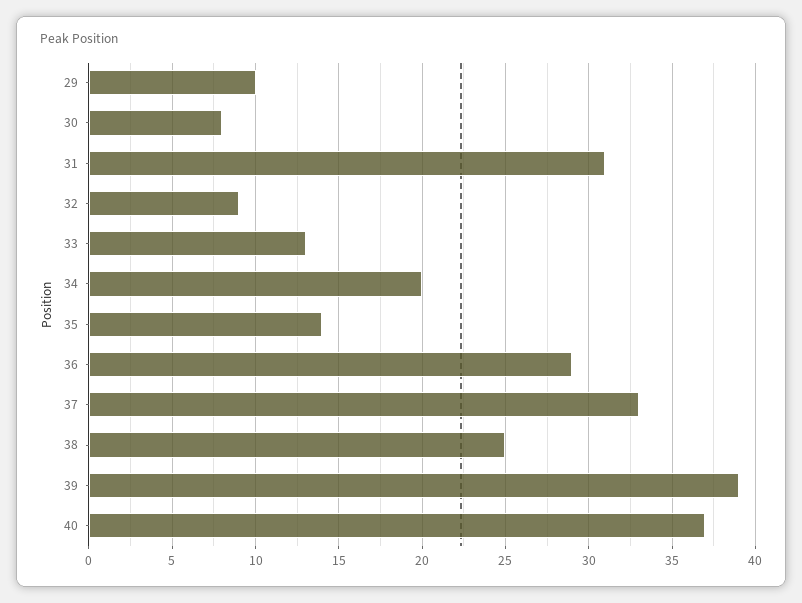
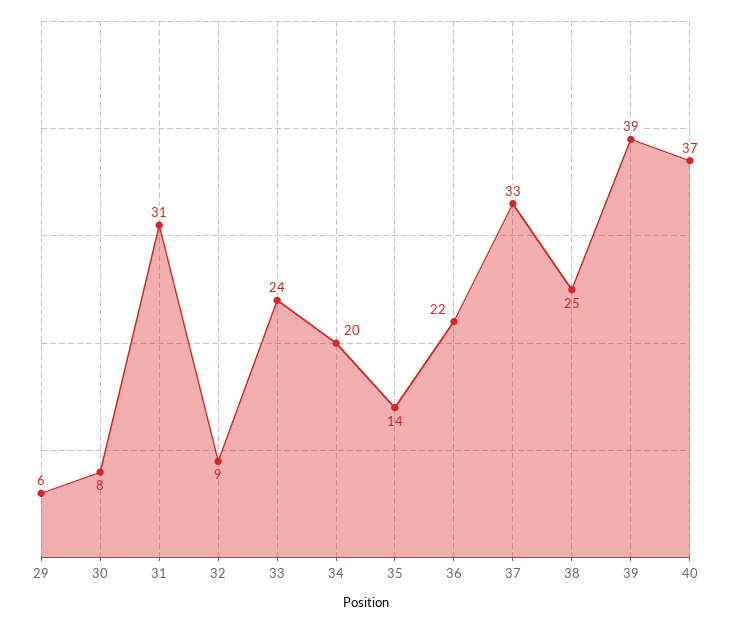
29: 10 -> 6
33: 13 -> 24
36: 29 -> 22

